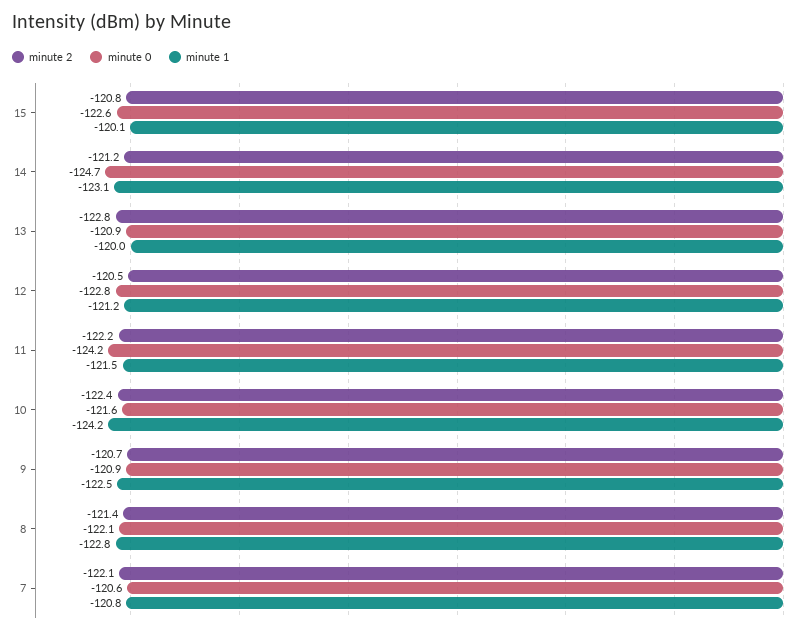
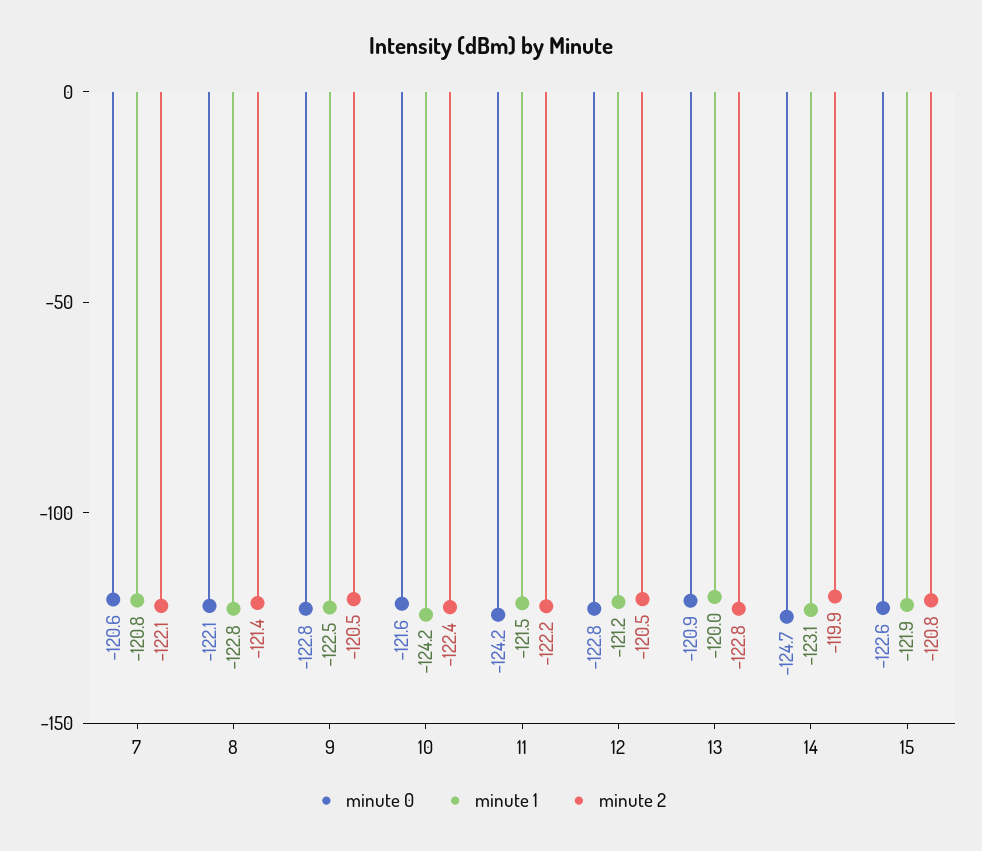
minute 1, 15: -120.1 -> -121.9
minute 2, 14: -121.2 -> -119.9
minute 2, 9: -120.7 -> -120.5
minute 0, 9: -120.9 -> -122.8

